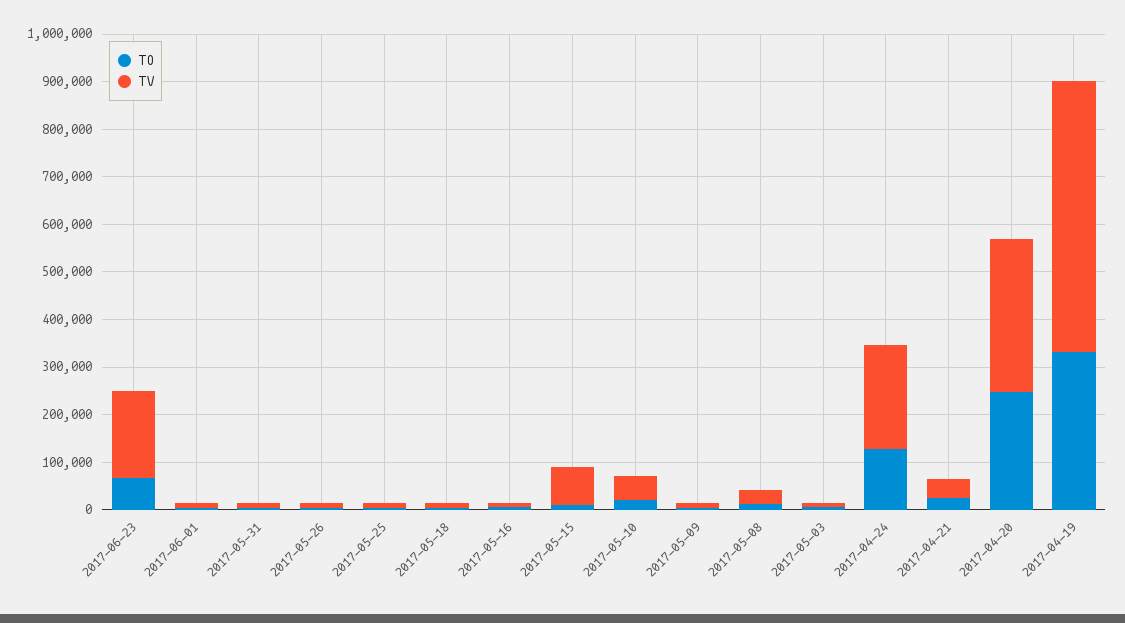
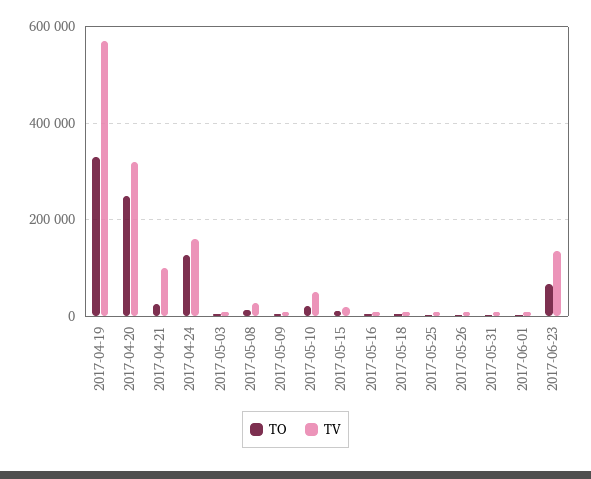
TV, 2017-06-23: 180000 -> 140000
TV, 2017-05-15: 80000 -> 20000
TV, 2017-04-24: 220000 -> 160000
TV, 2017-04-21: 40000 -> 100000

